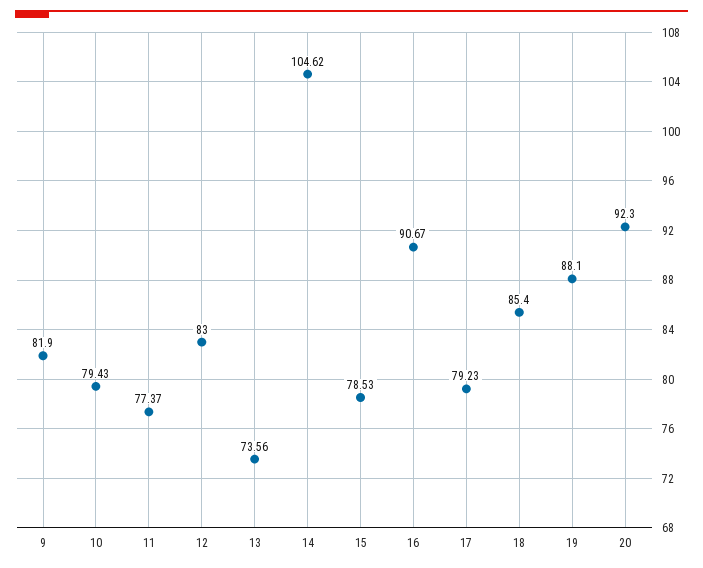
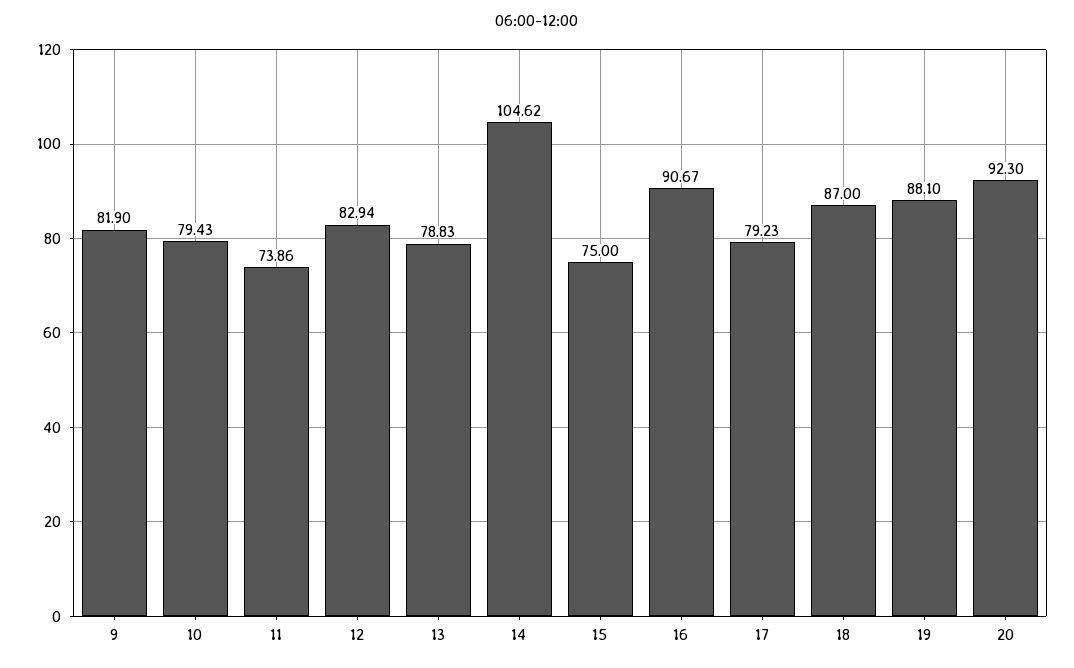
11: 77.37 -> 73.86
12: 83 -> 82.94
13: 73.56 -> 78.83
15: 78.53 -> 75
18: 85.4 -> 87

